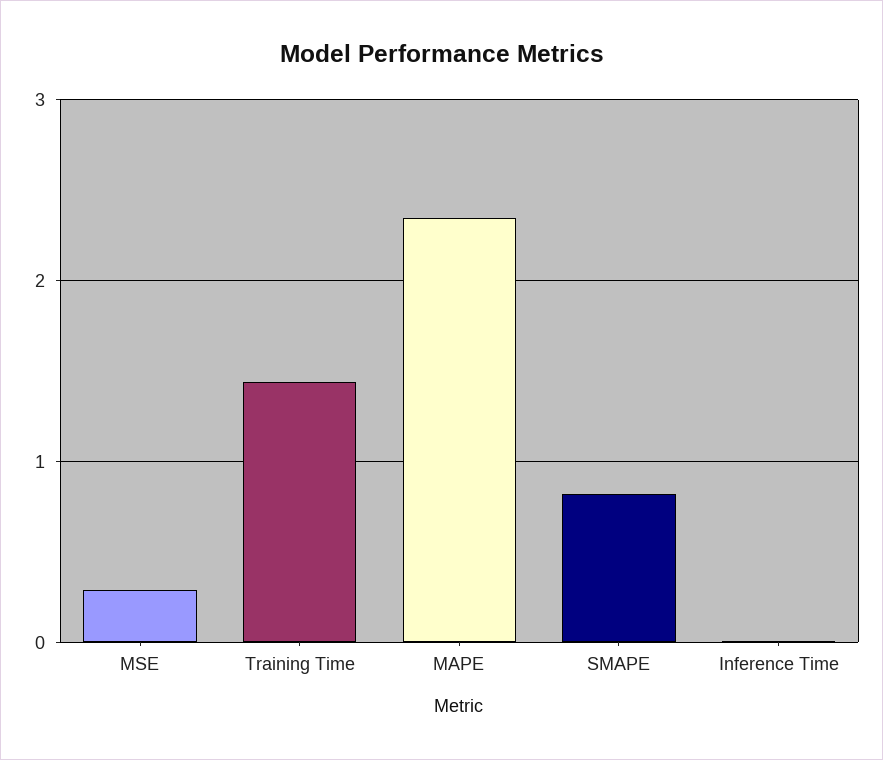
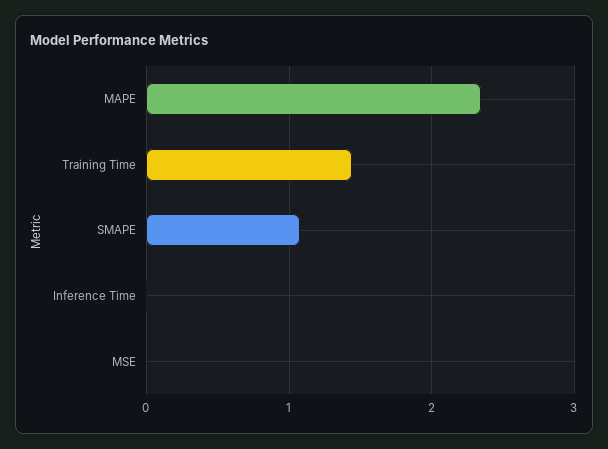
MSE: 0.3 -> 0
SMAPE: 0.8 -> 1.1

